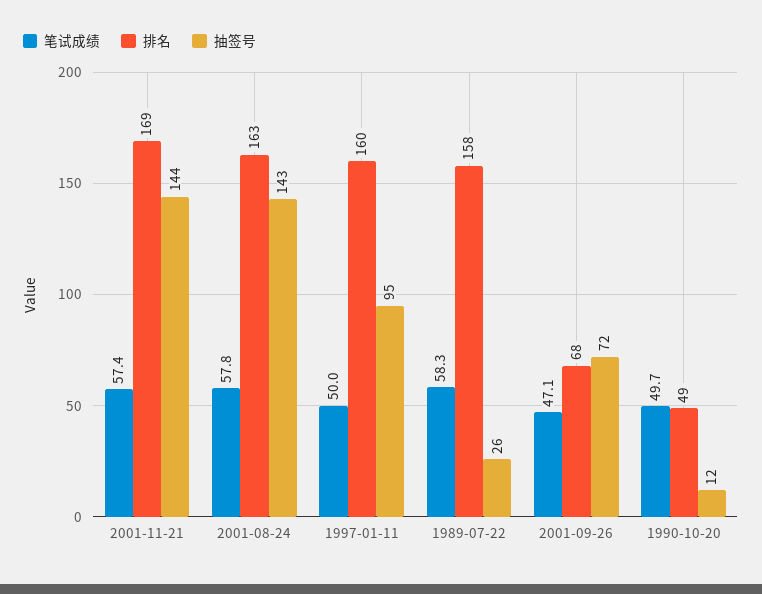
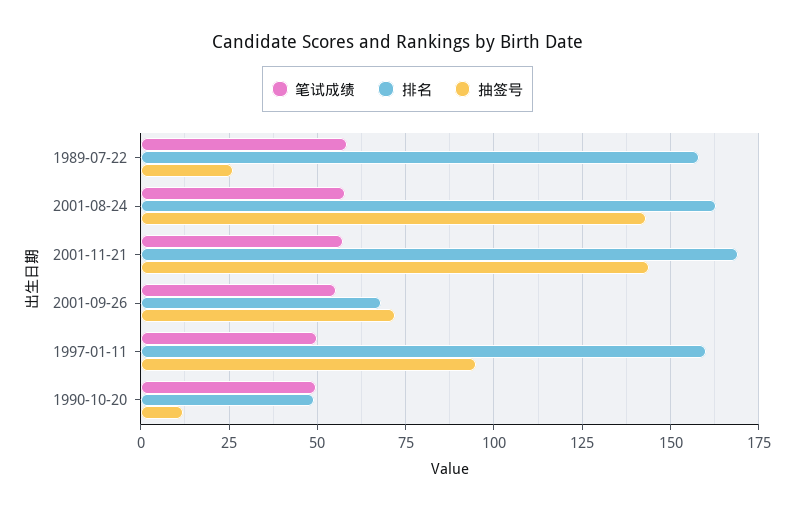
笔试成绩, 2001-09-26: 47.1 -> 55

